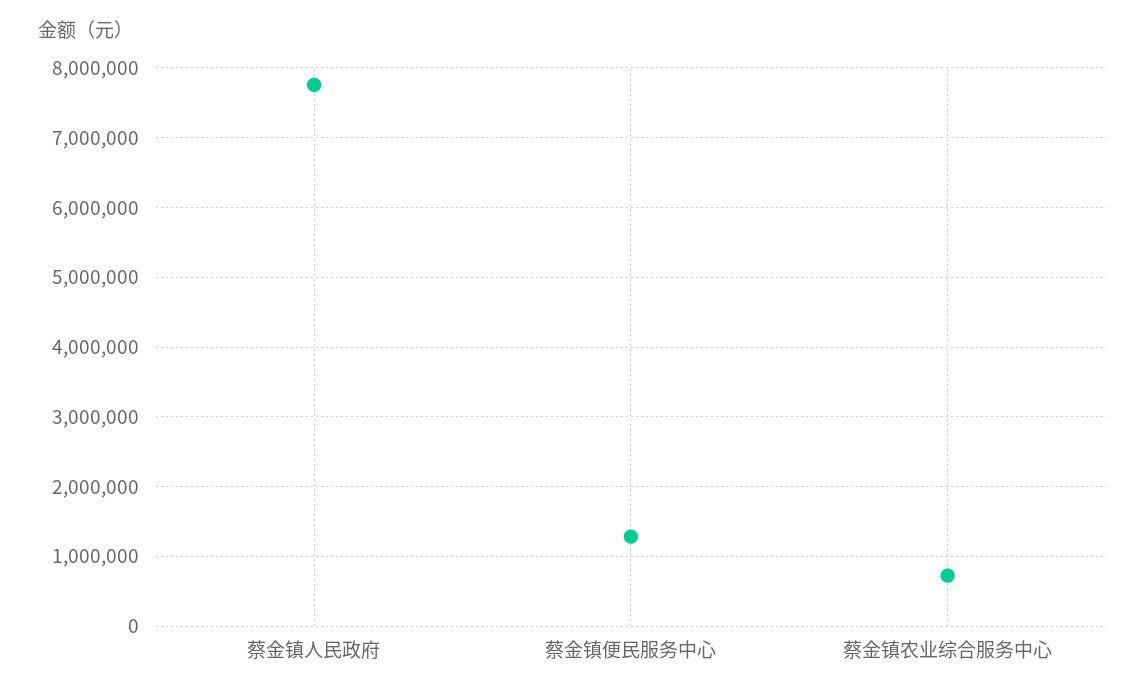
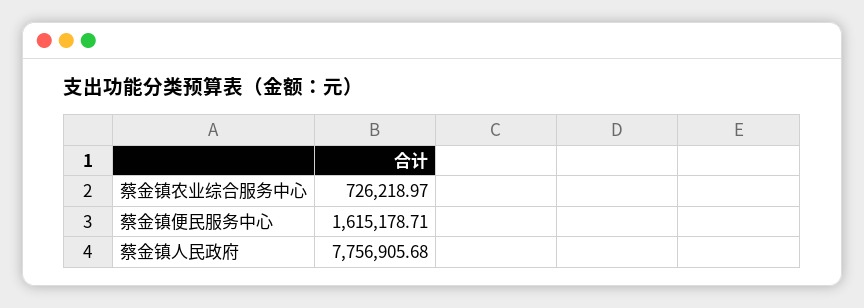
蔡金镇便民服务中心: 1300000 -> 1615178.71

